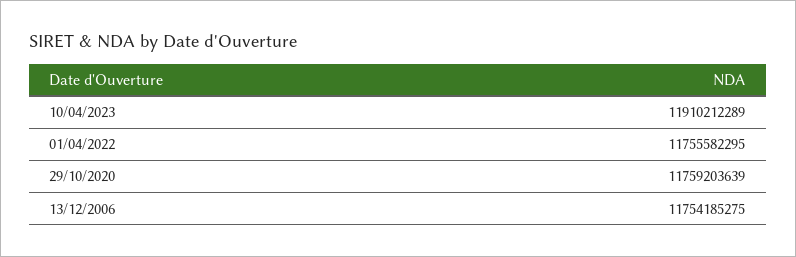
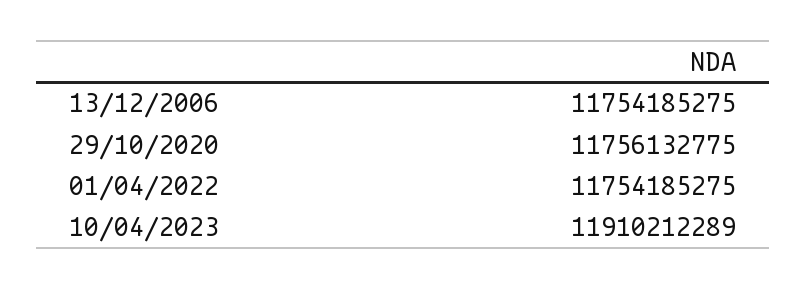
01/04/2022: 11755582295 -> 11754185275
29/10/2020: 11759203639 -> 11756132775

